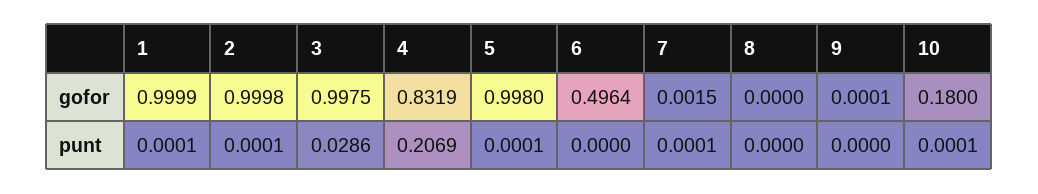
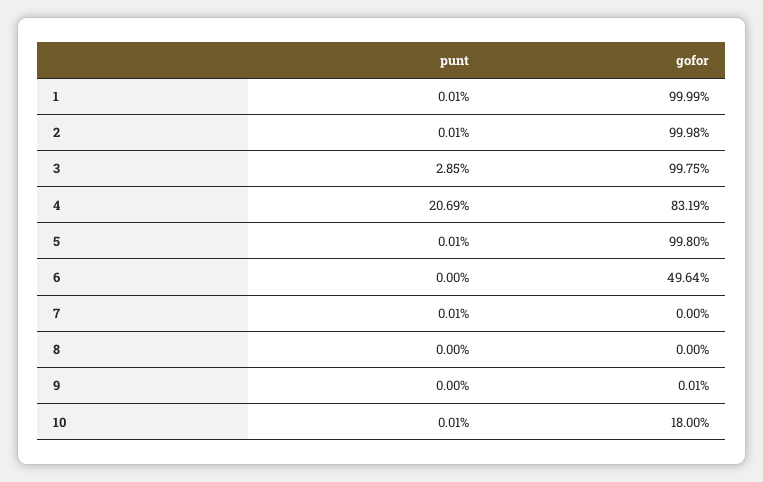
7, gofor: 0.0015 -> 0
3, punt: 0.0286 -> 0.0285

